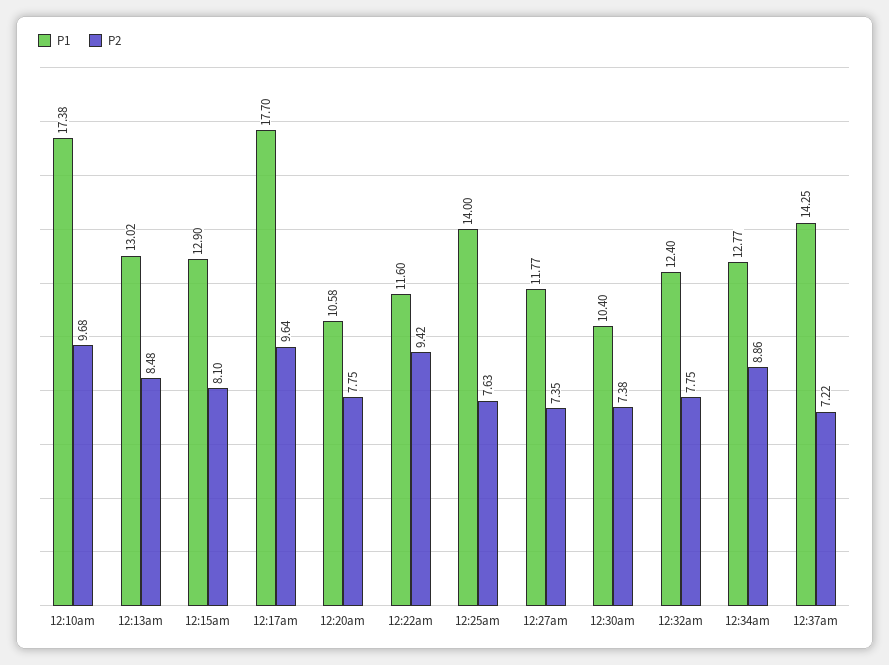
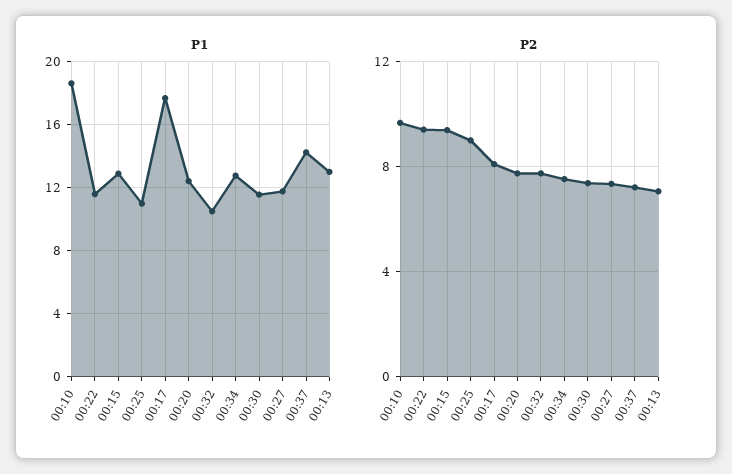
P1, 12:10am: 17.38 -> 18.5
P2, 12:13am: 8.48 -> 7
P2, 12:15am: 8.1 -> 9.5
P2, 12:17am: 9.64 -> 8
P1, 12:20am: 10.58 -> 12.5
P1, 12:25am: 14 -> 11
P2, 12:25am: 7.63 -> 9
P1, 12:30am: 10.4 -> 11.5
P1, 12:32am: 12.4 -> 10.5
P2, 12:34am: 8.86 -> 7.5

